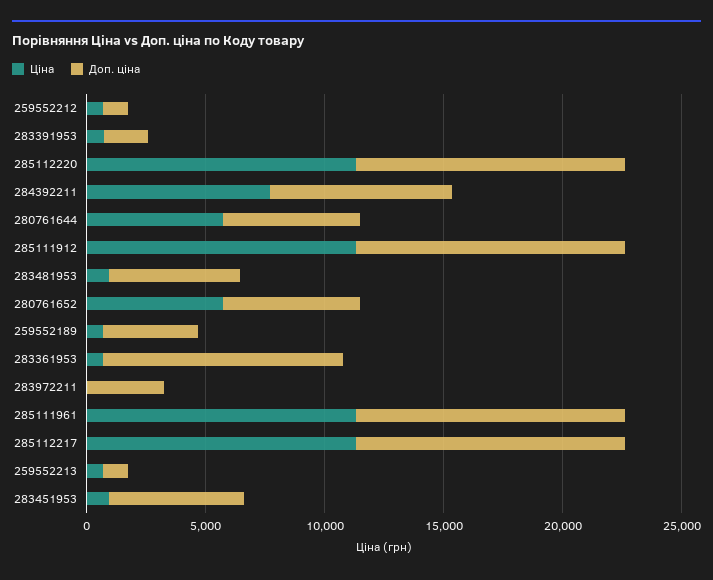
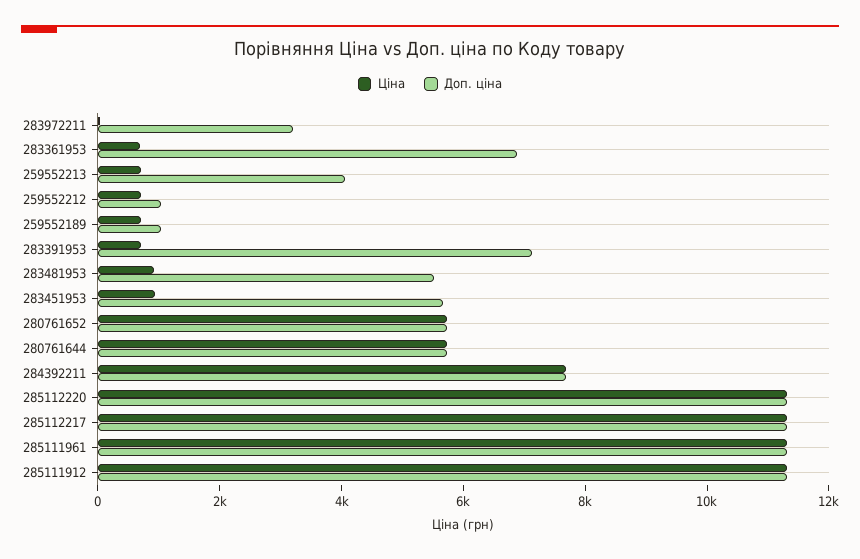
Доп. ціна, 283391953: 2000 -> 7000
Доп. ціна, 259552189: 4000 -> 1000
Доп. ціна, 283361953: 10000 -> 7000
Доп. ціна, 259552213: 1000 -> 4000

